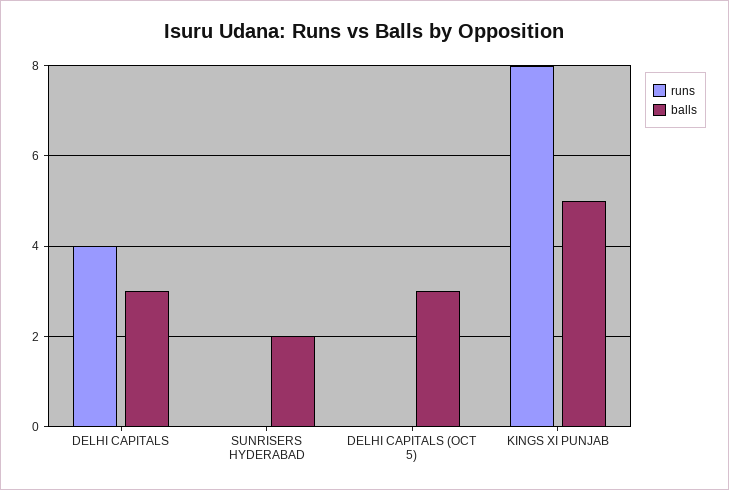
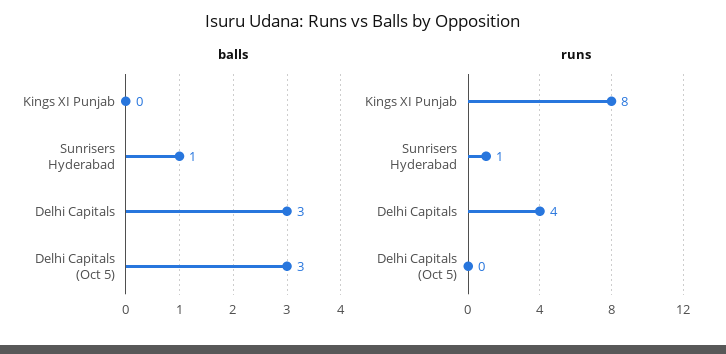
runs, SUNRISERS HYDERABAD: 0 -> 1
balls, SUNRISERS HYDERABAD: 2 -> 1
balls, KINGS XI PUNJAB: 5 -> 0

